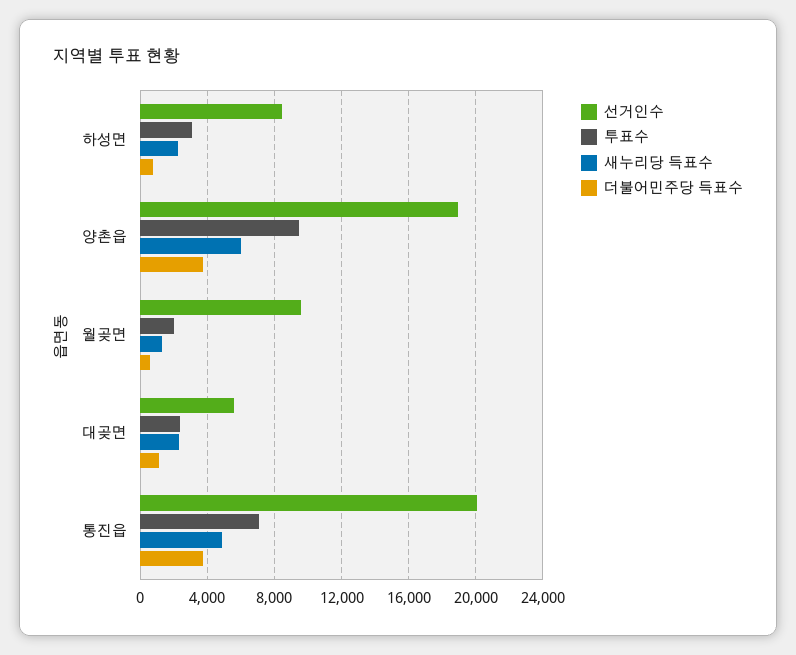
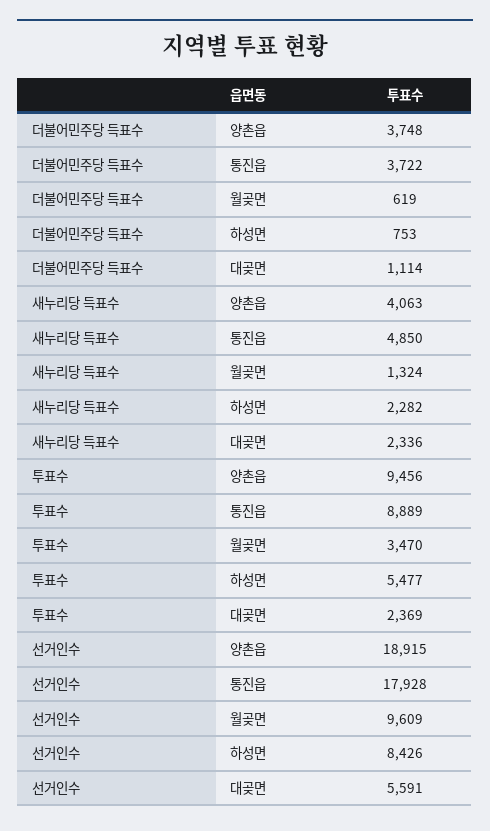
투표수, 하성면: 3000 -> 5477
새누리당 득표수, 양촌읍: 6000 -> 4063
투표수, 월곶면: 2000 -> 3470
선거인수, 통진읍: 20000 -> 17928
투표수, 통진읍: 7000 -> 8889

